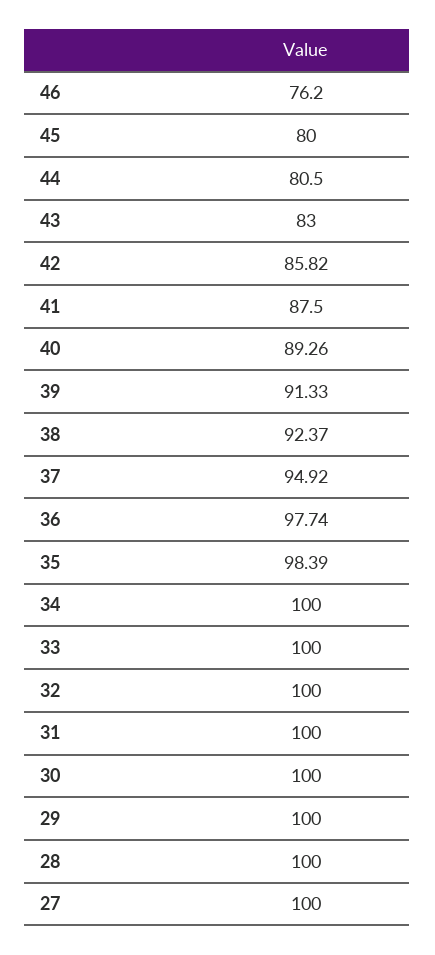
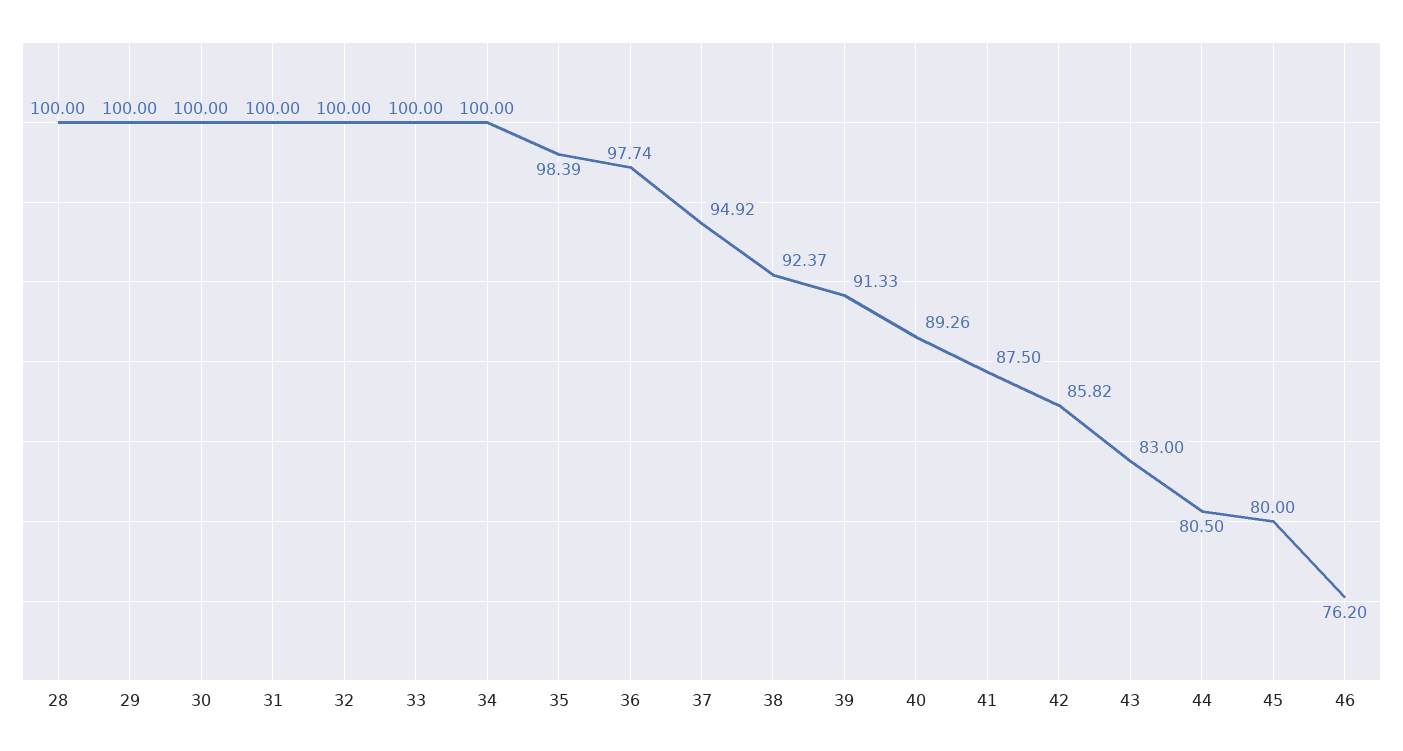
27: 100 -> none

